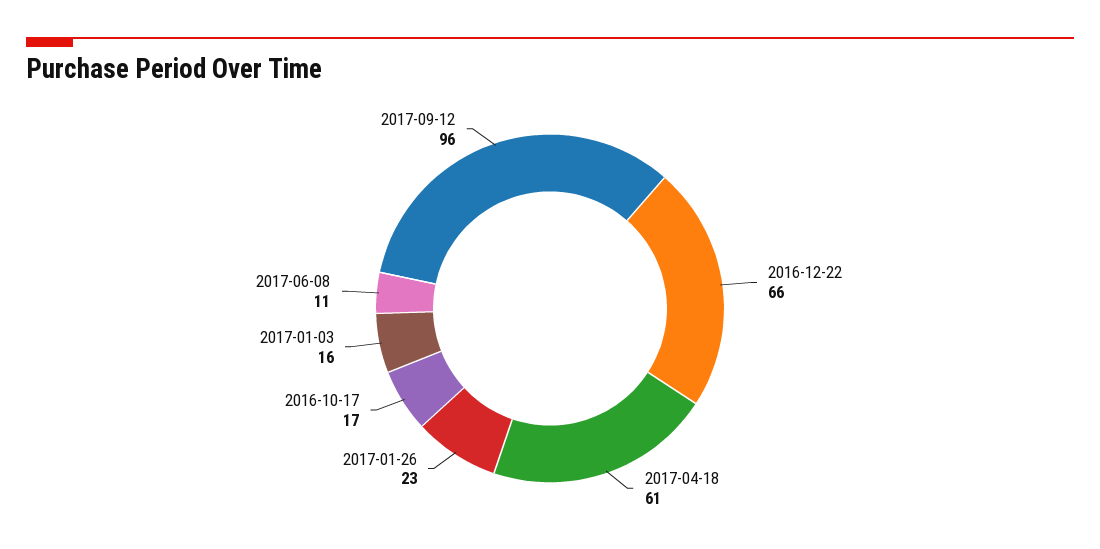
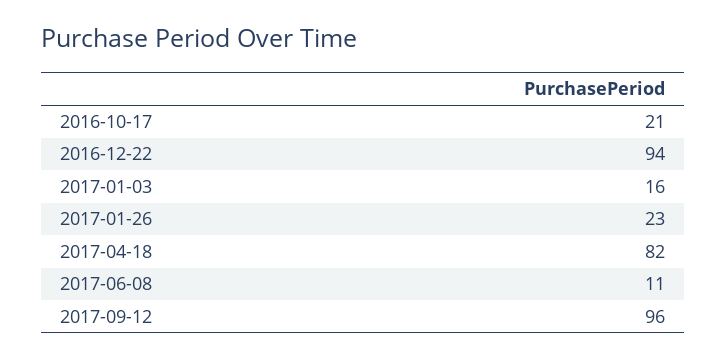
2016-12-22: 66 -> 94
2017-04-18: 61 -> 82
2016-10-17: 17 -> 21

